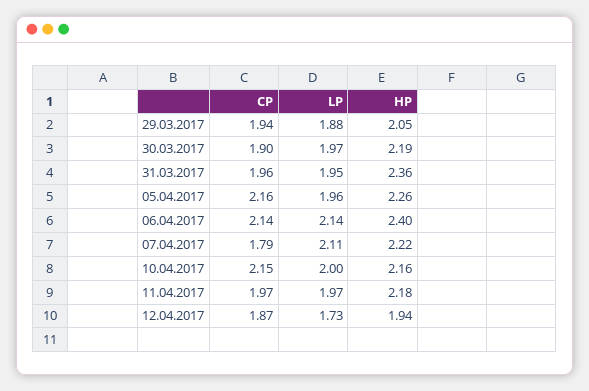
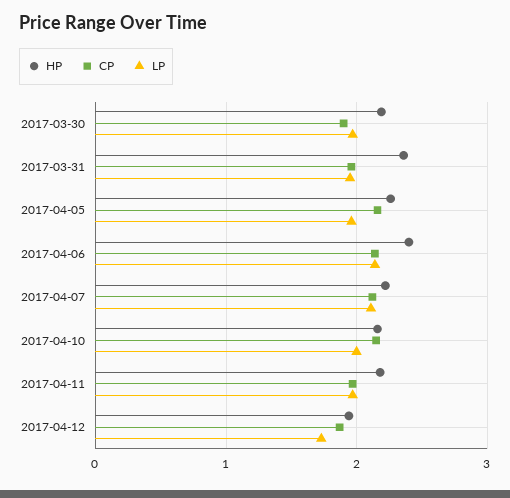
CP, 29.03.2017: 1.94 -> none
LP, 29.03.2017: 1.88 -> none
HP, 29.03.2017: 2.05 -> none
CP, 07.04.2017: 1.79 -> 2.1

